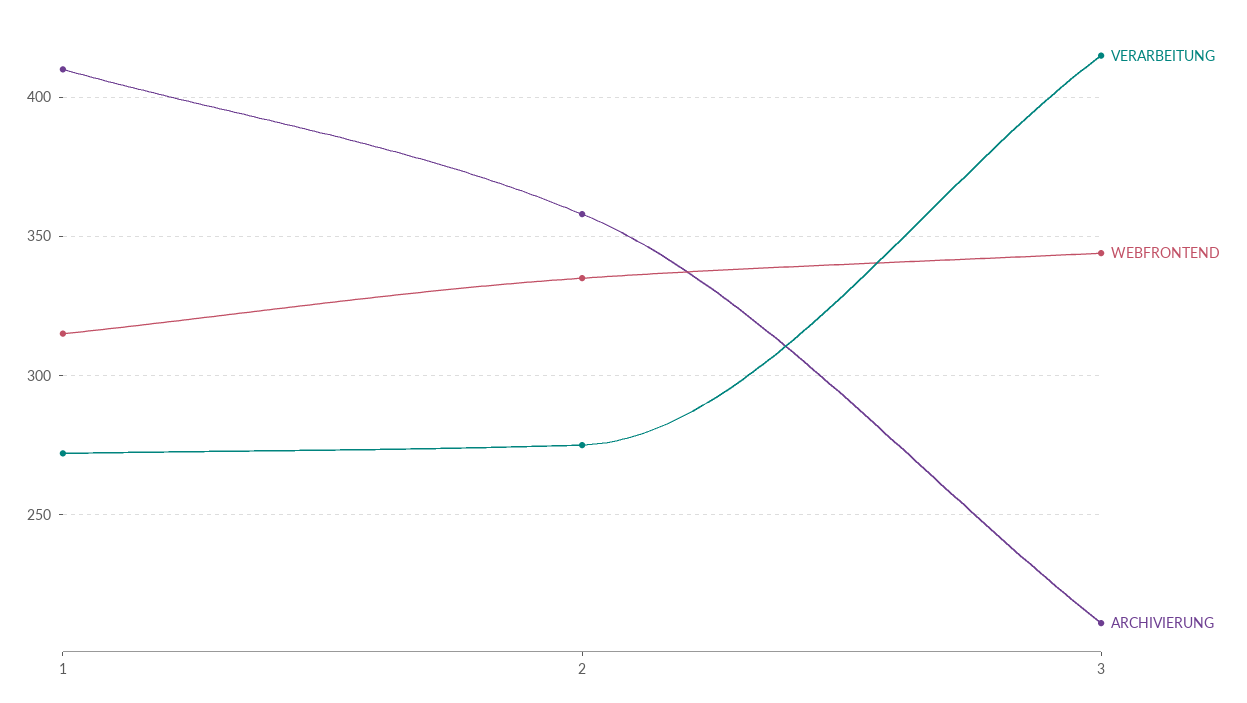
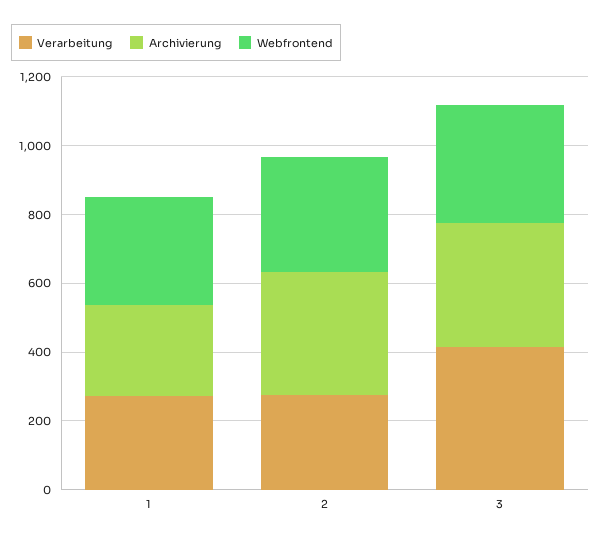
ARCHIVIERUNG, 1: 410 -> 250
ARCHIVIERUNG, 3: 210 -> 350

